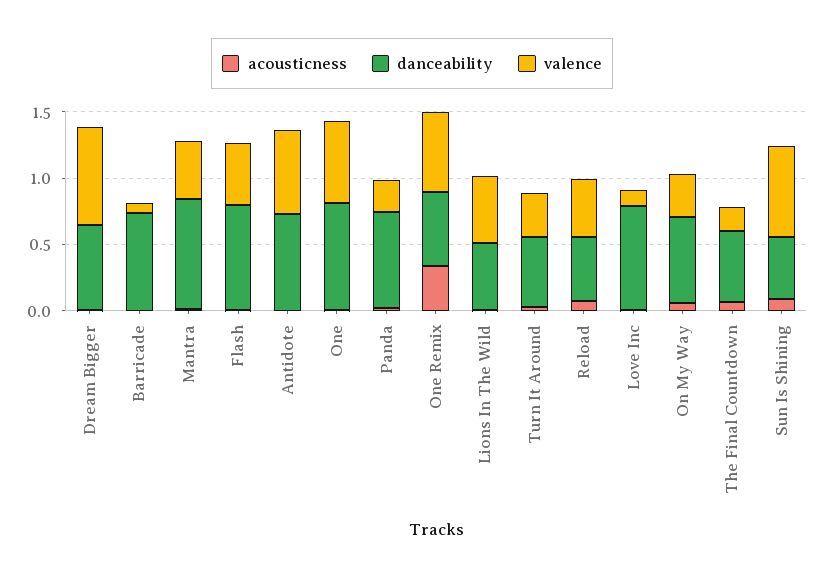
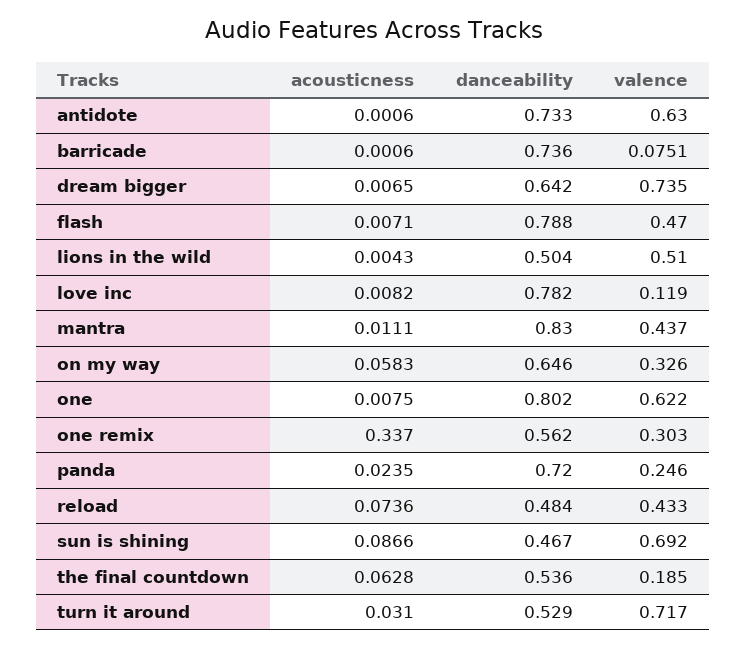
valence, One Remix: 0.6 -> 0.303
valence, Turn It Around: 0.3 -> 0.717

